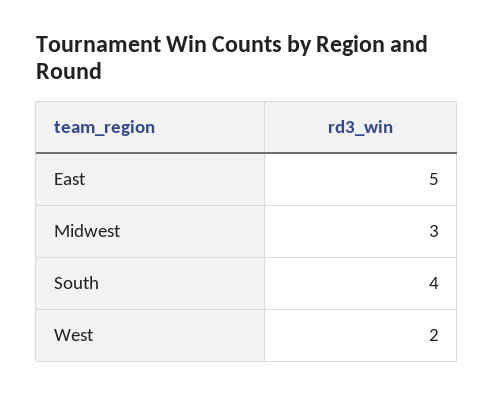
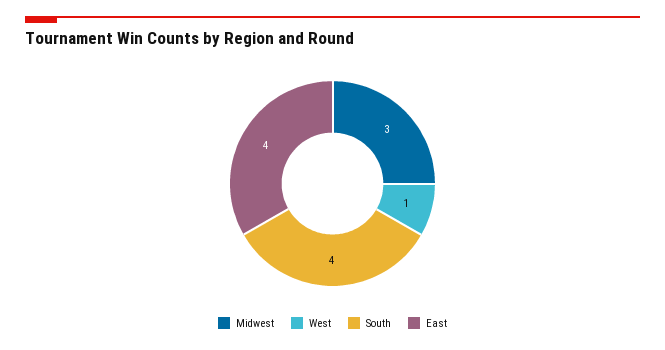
East: 5 -> 4
West: 2 -> 1

